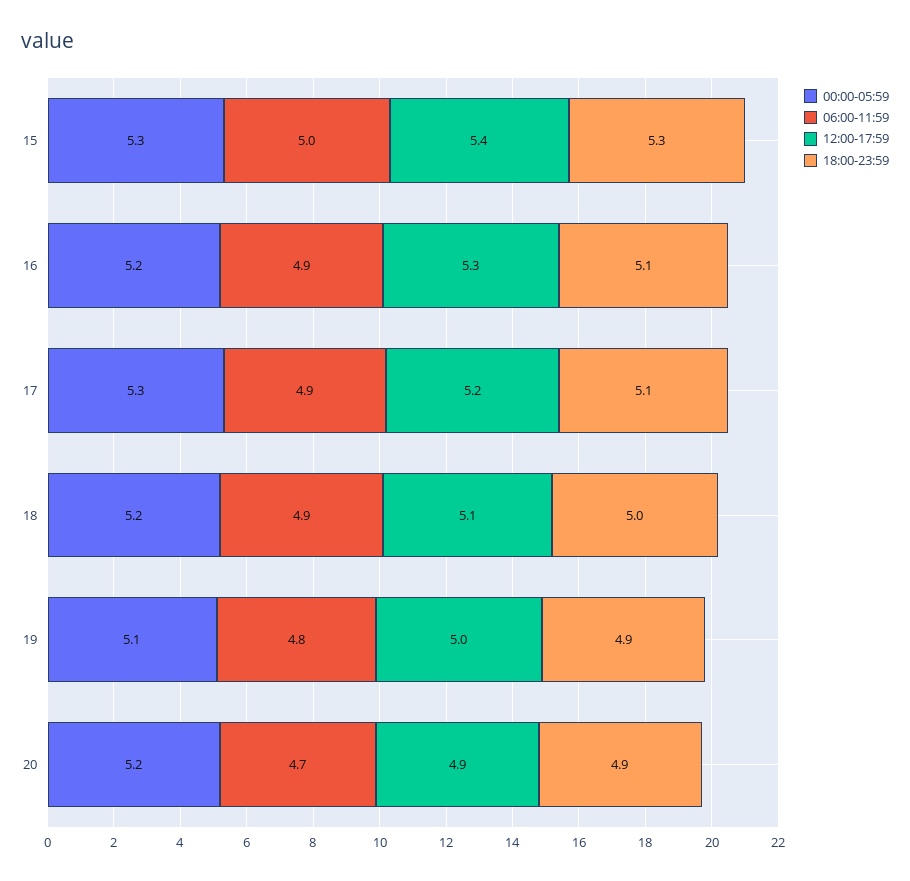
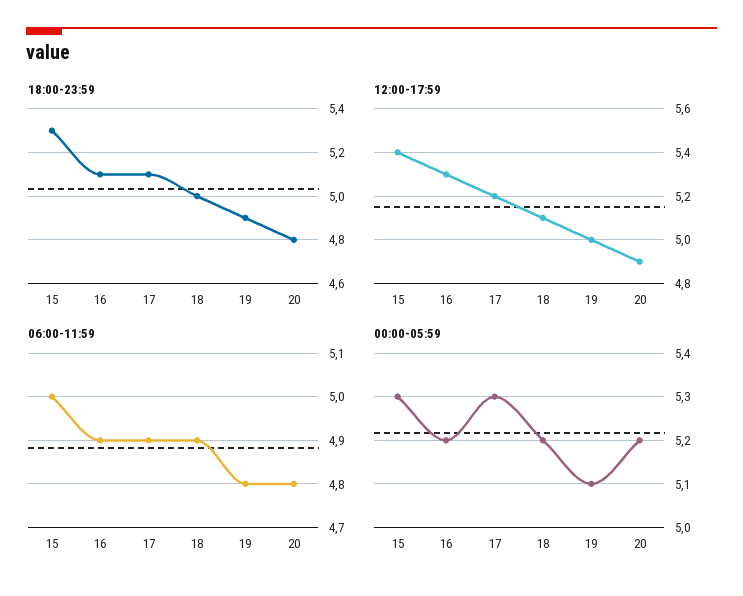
06:00-11:59, 20: 4.7 -> 4.8
18:00-23:59, 20: 4.9 -> 4.8

